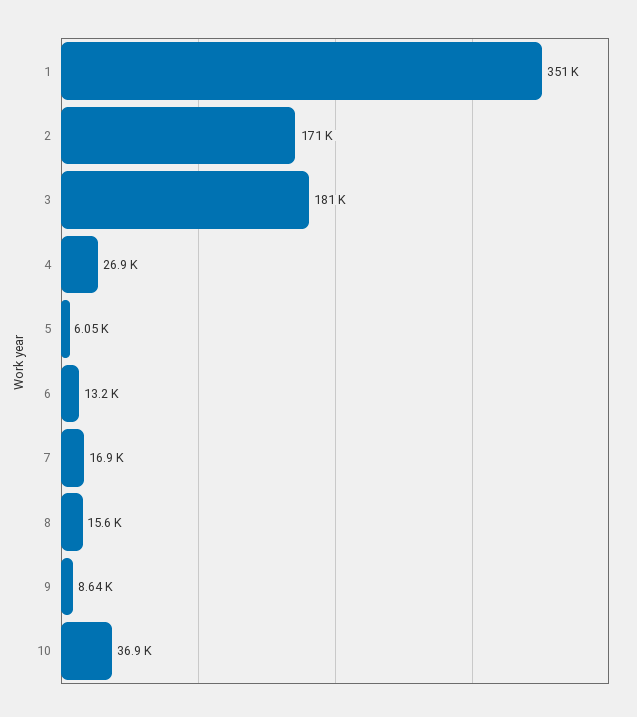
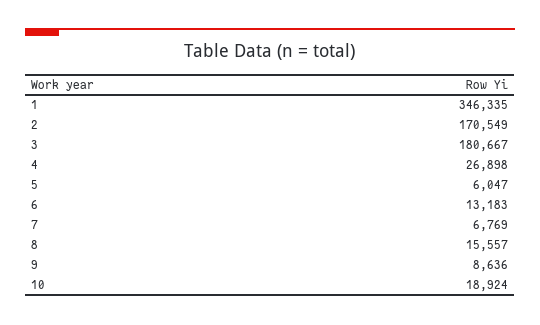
1: 351000 -> 346335
7: 16900 -> 6769
10: 36900 -> 18924

